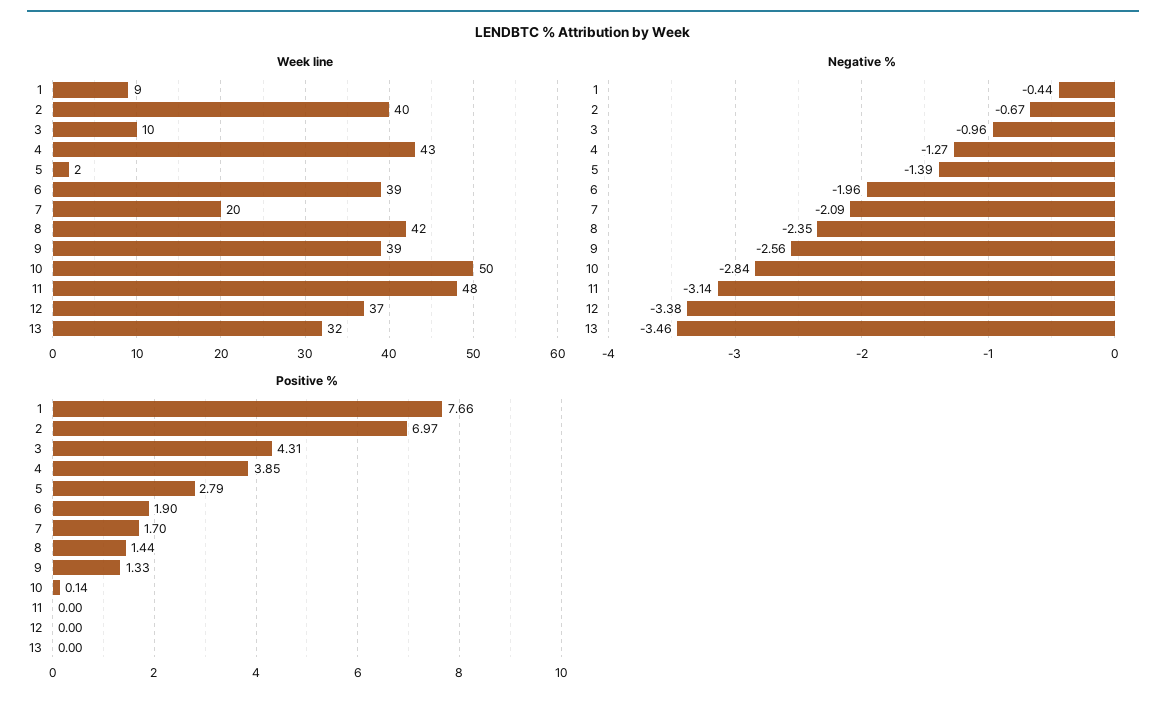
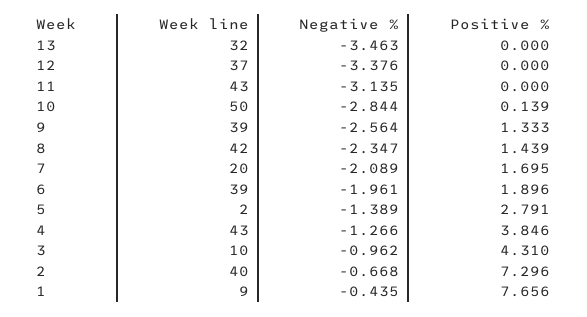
Week line, 11: 48 -> 43
Positive %, 2: 6.97 -> 7.296

